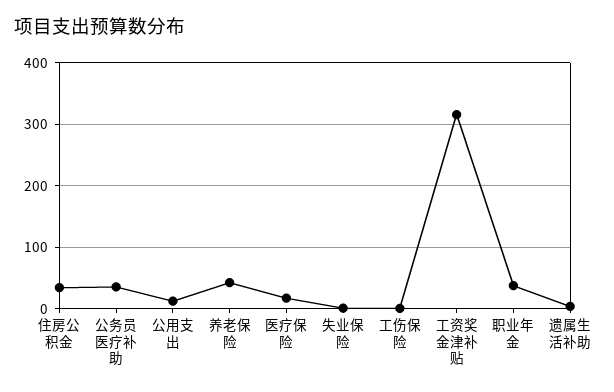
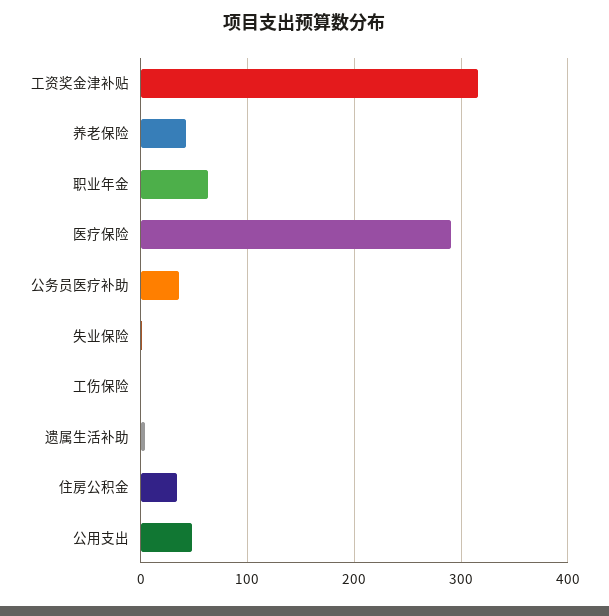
公用支出: 10 -> 50
医疗保险: 20 -> 290
职业年金: 40 -> 60

